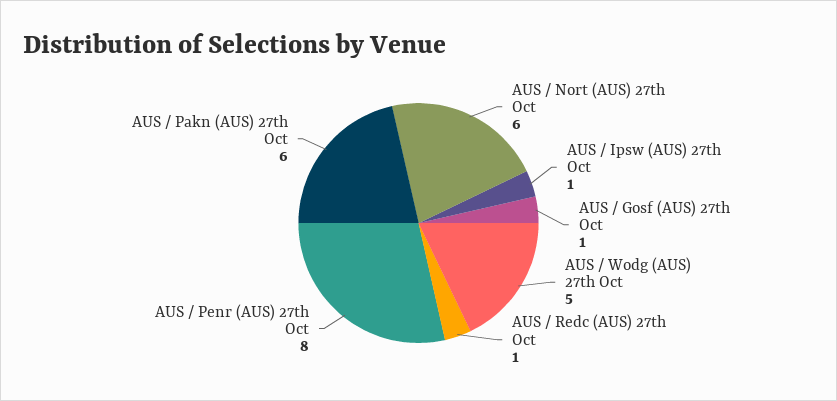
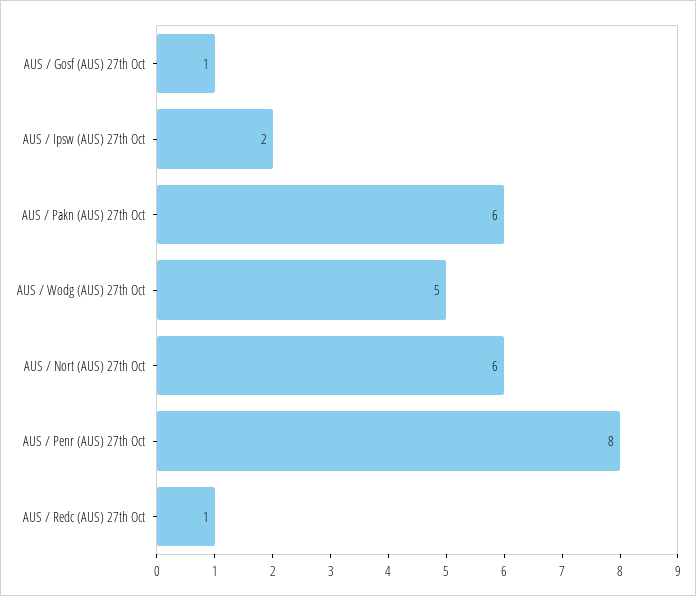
AUS / Ipsw (AUS) 27th Oct: 1 -> 2

